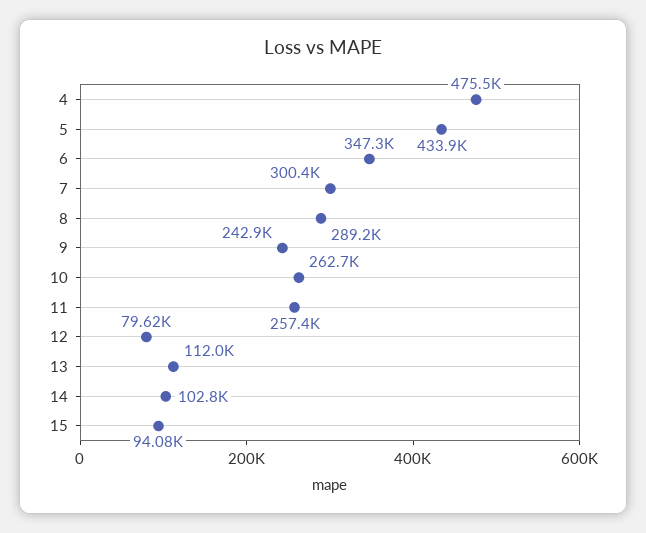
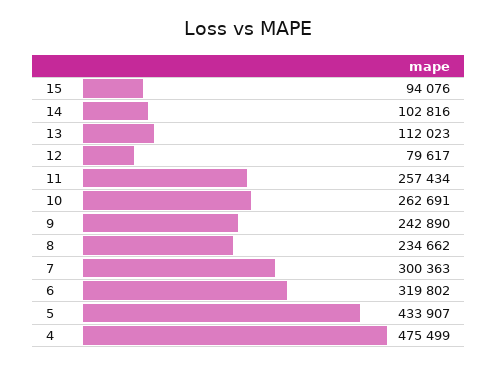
6: 347300 -> 319802
8: 289200 -> 234662

